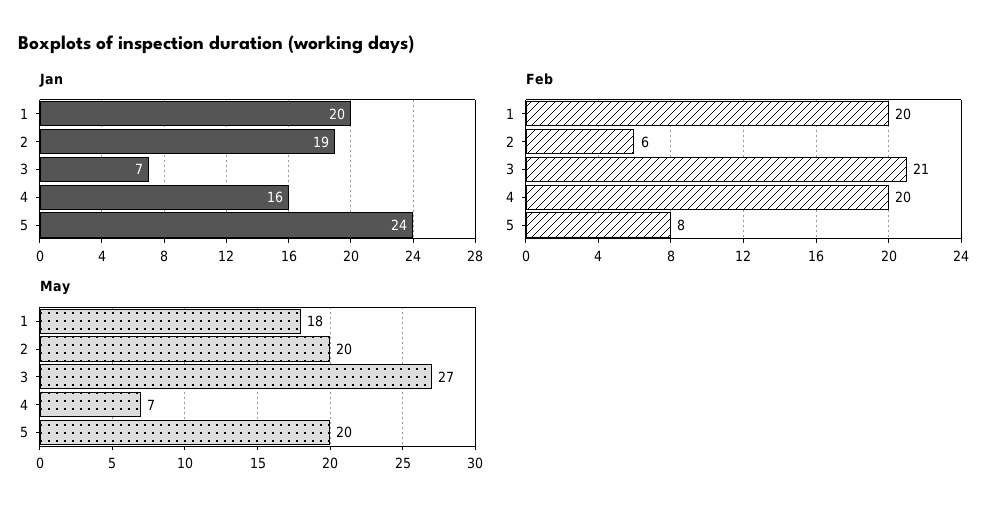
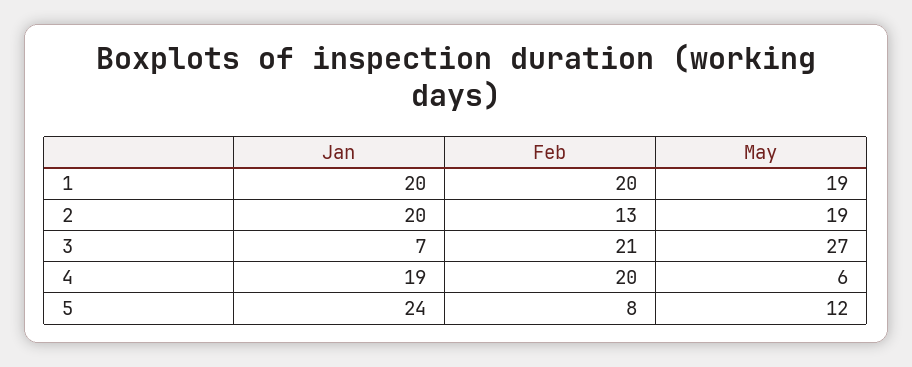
Jan, 2: 19 -> 20
Jan, 4: 16 -> 19
Feb, 2: 6 -> 13
May, 1: 18 -> 19
May, 2: 20 -> 19
May, 4: 7 -> 6
May, 5: 20 -> 12

